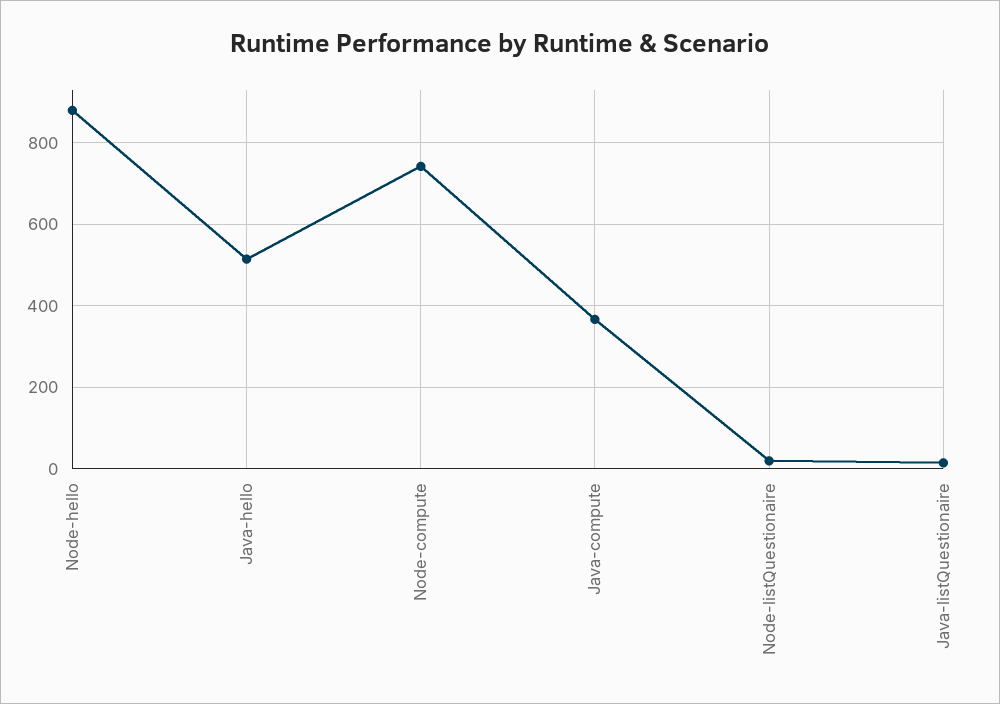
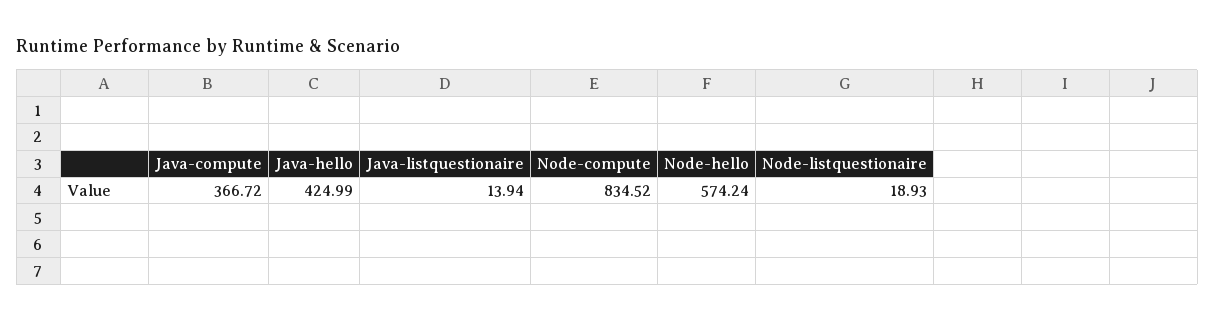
Node-hello: 880 -> 574.24
Java-hello: 520 -> 424.99
Node-compute: 740 -> 834.52

